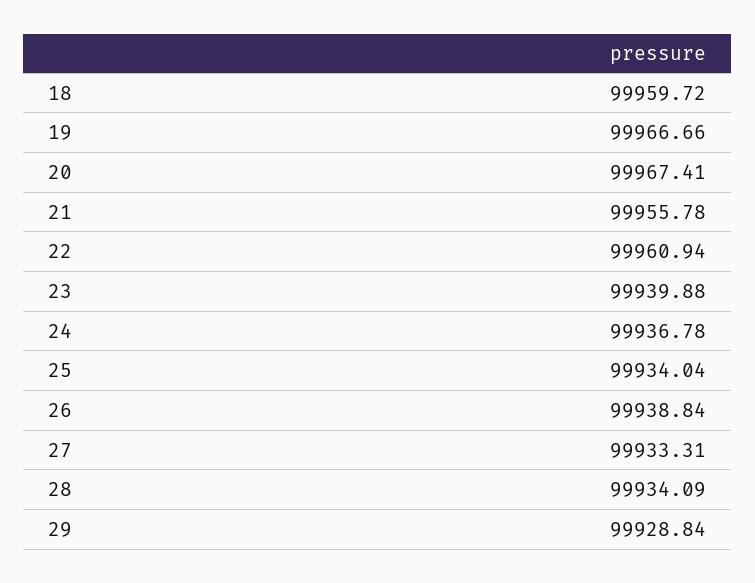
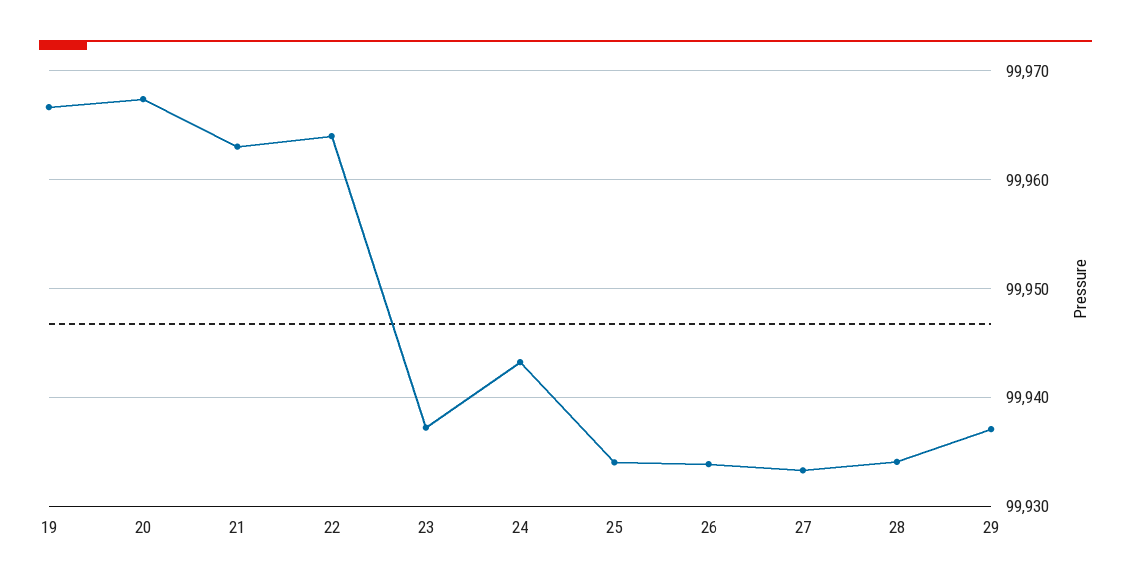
18: 99959.72 -> none
21: 99955.78 -> 99963
22: 99960.94 -> 99964
23: 99939.88 -> 99937
24: 99936.78 -> 99943
26: 99938.84 -> 99934
29: 99928.84 -> 99937

